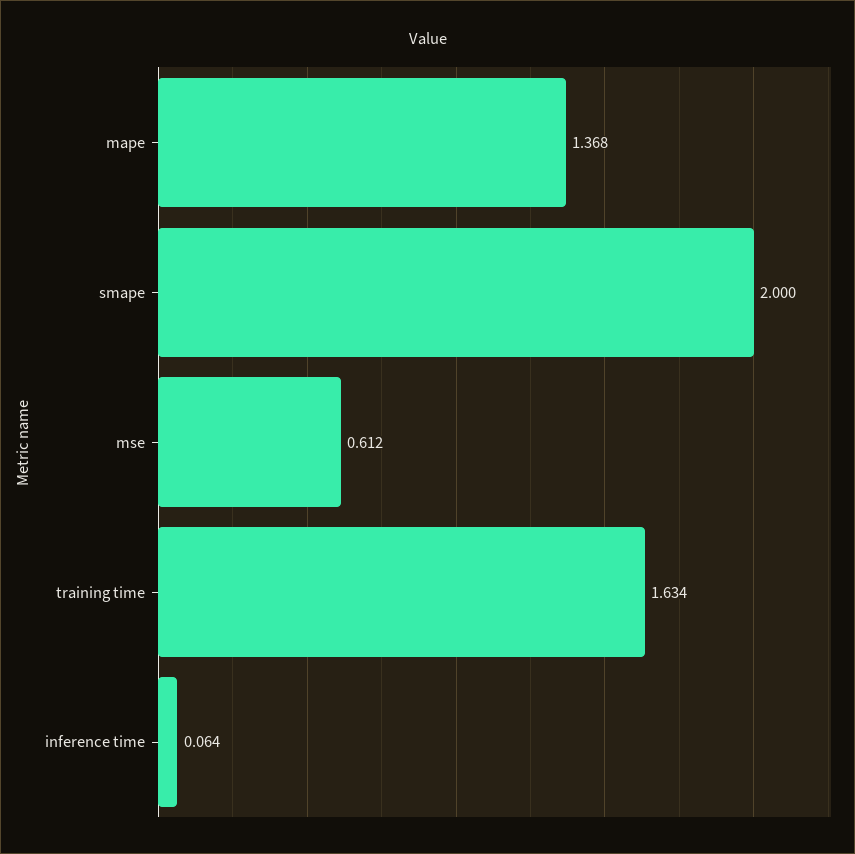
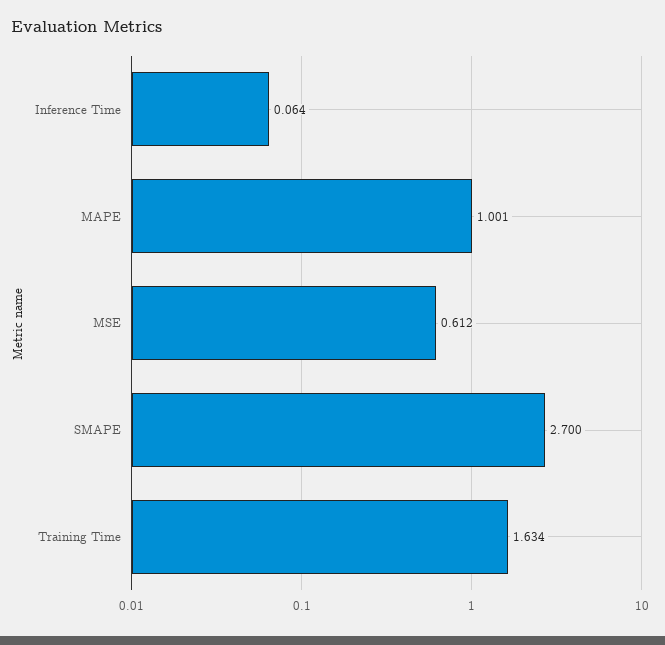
mape: 1.368 -> 1.001
smape: 2 -> 2.7

